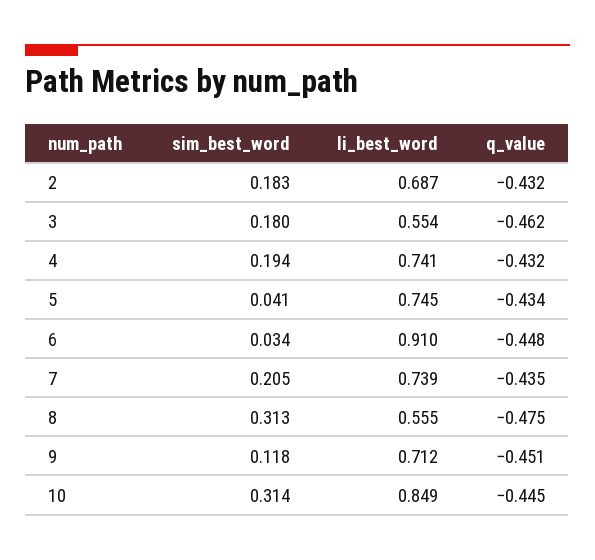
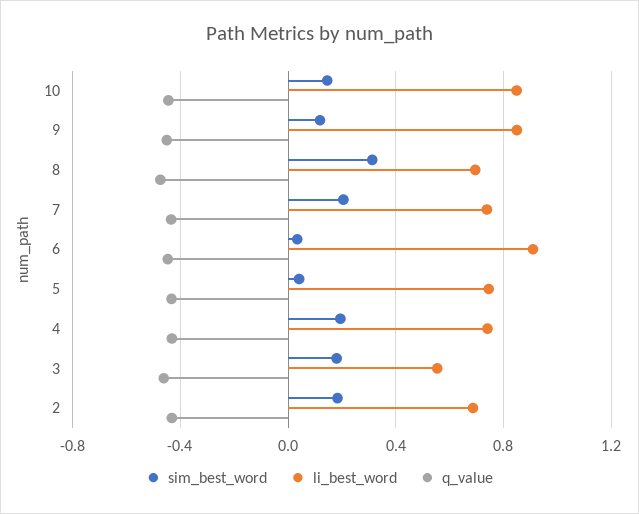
li_best_word, 8: 0.555 -> 0.7
li_best_word, 9: 0.712 -> 0.85
sim_best_word, 10: 0.314 -> 0.15

